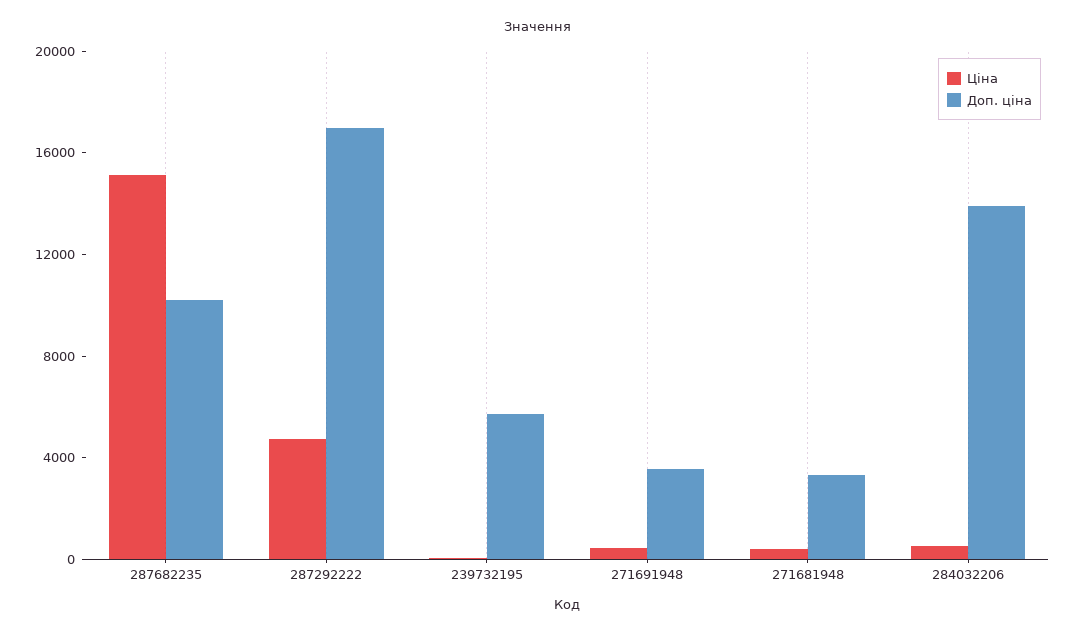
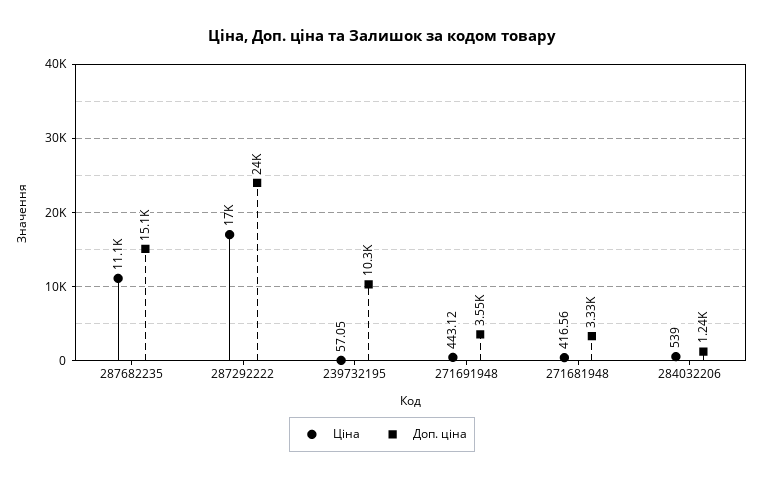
Ціна, 287682235: 15000 -> 11100
Доп. ціна, 287682235: 10000 -> 15100
Ціна, 287292222: 5000 -> 17000
Доп. ціна, 287292222: 17000 -> 24000
Доп. ціна, 239732195: 6000 -> 10300
Доп. ціна, 284032206: 14000 -> 1240

